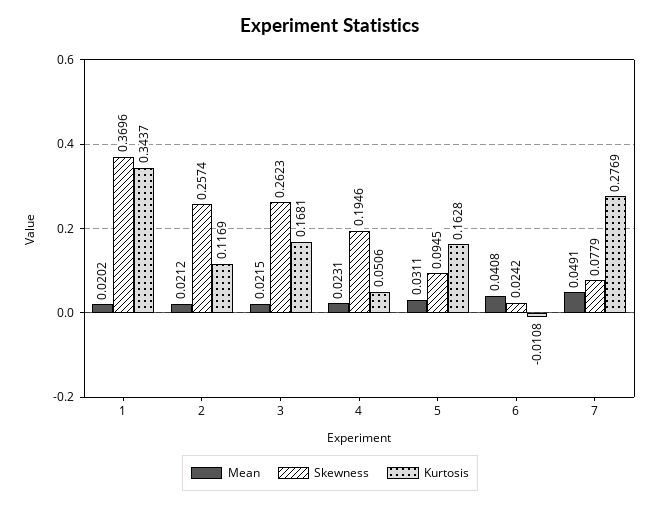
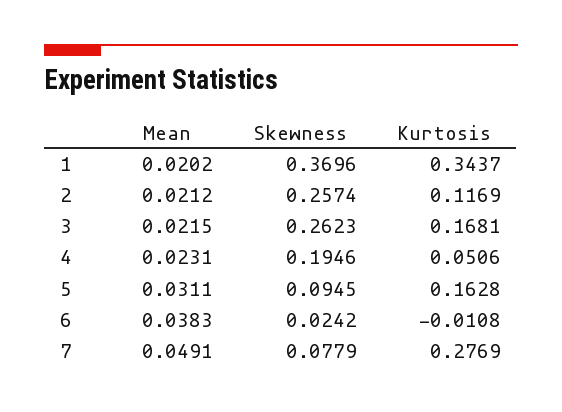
Mean, 6: 0.0408 -> 0.0383

